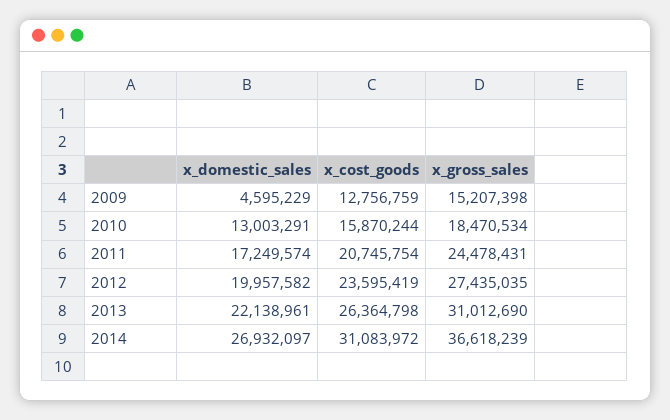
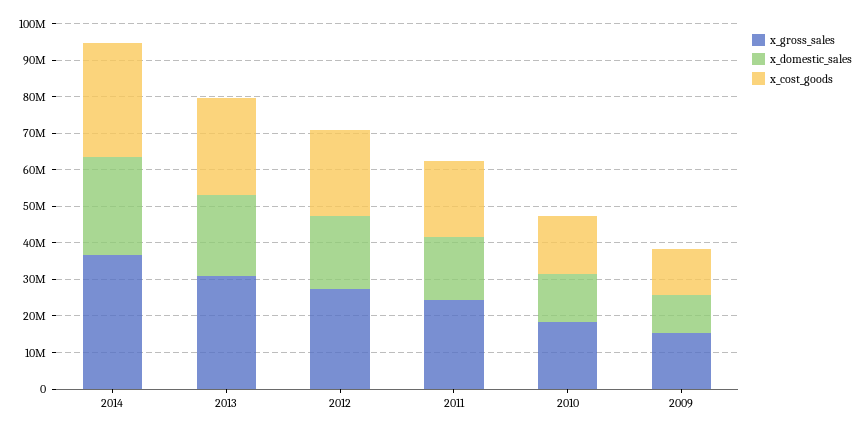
x_domestic_sales, 2009: 4595229 -> 10000000

